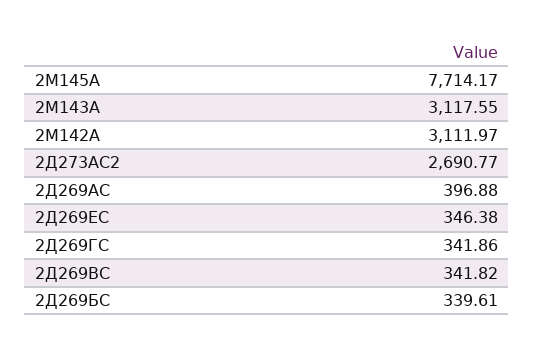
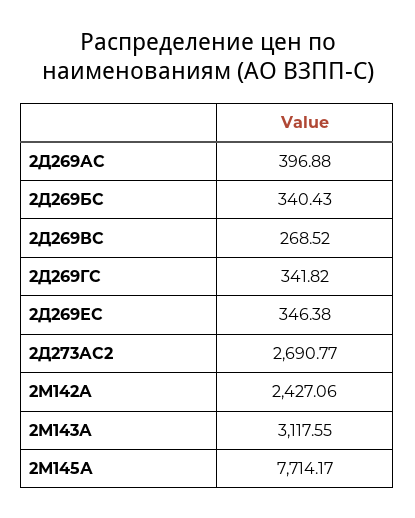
2М142А: 3111.97 -> 2427.06
2Д269ГС: 341.86 -> 341.82
2Д269ВС: 341.82 -> 268.52
2Д269БС: 339.61 -> 340.43

